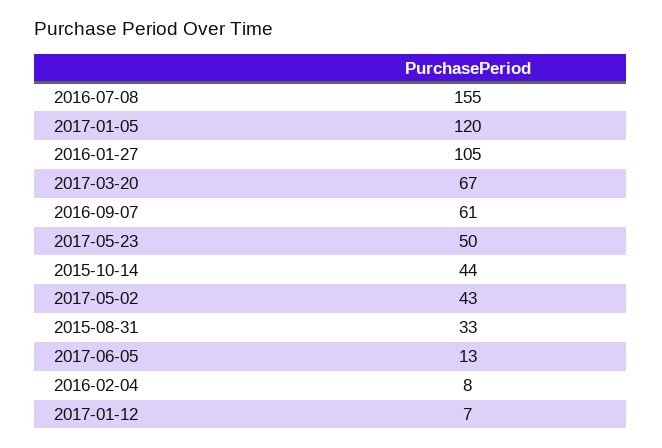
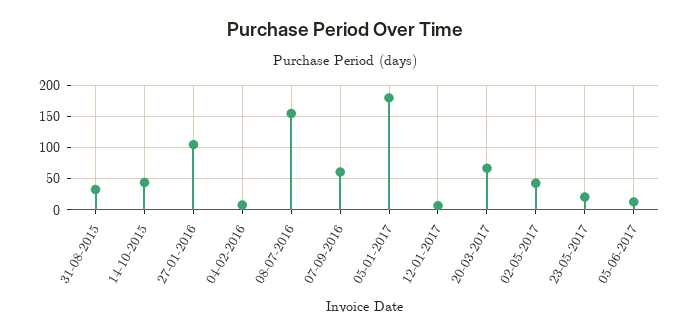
2017-01-05: 120 -> 180
2017-05-23: 50 -> 20

